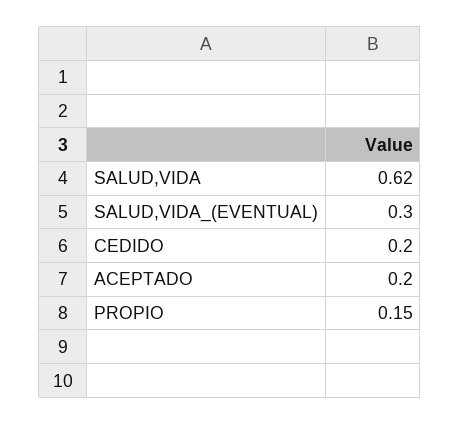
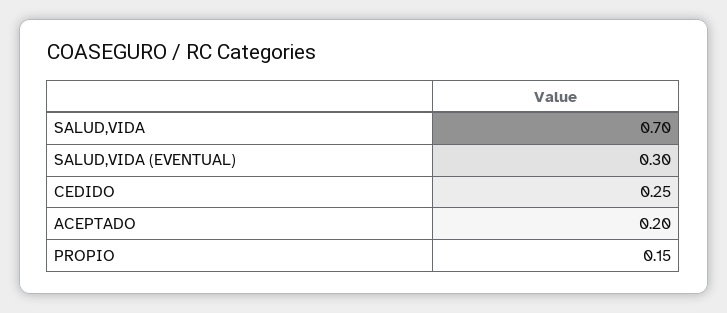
SALUD,VIDA: 0.62 -> 0.7
CEDIDO: 0.2 -> 0.25

